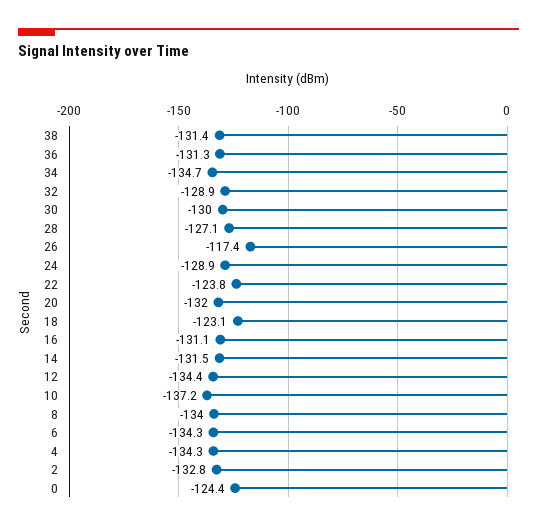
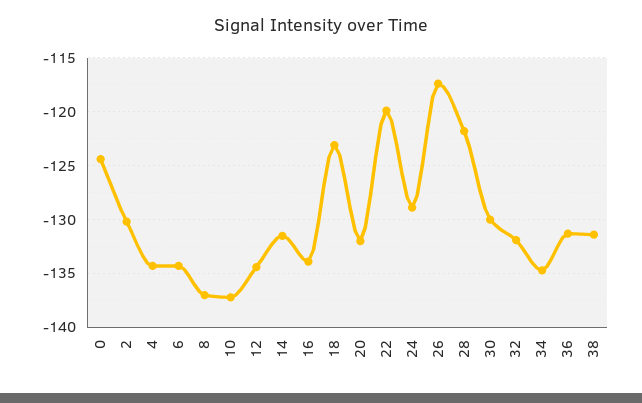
32: -128.9 -> -132
28: -127.1 -> -122
22: -123.8 -> -120
16: -131.1 -> -134
8: -134 -> -137
2: -132.8 -> -130

